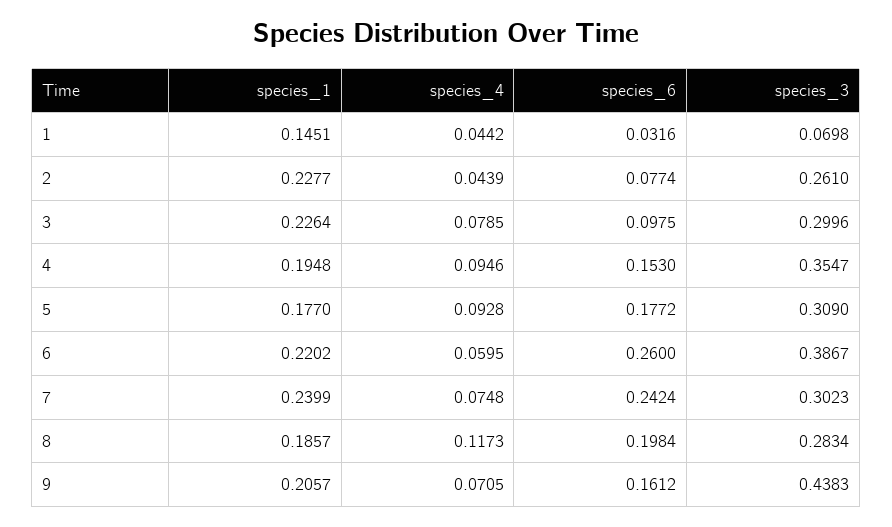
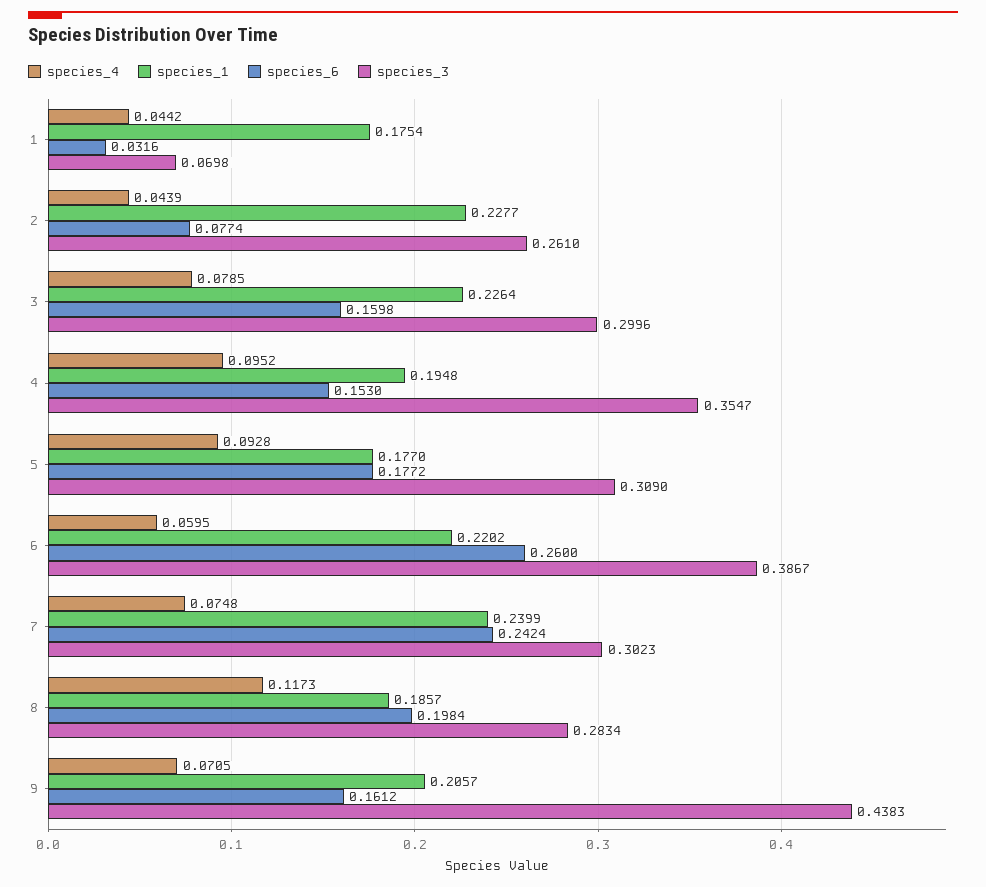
species_1, 1: 0.1451 -> 0.1754
species_6, 3: 0.0975 -> 0.1598
species_4, 4: 0.0946 -> 0.0952

